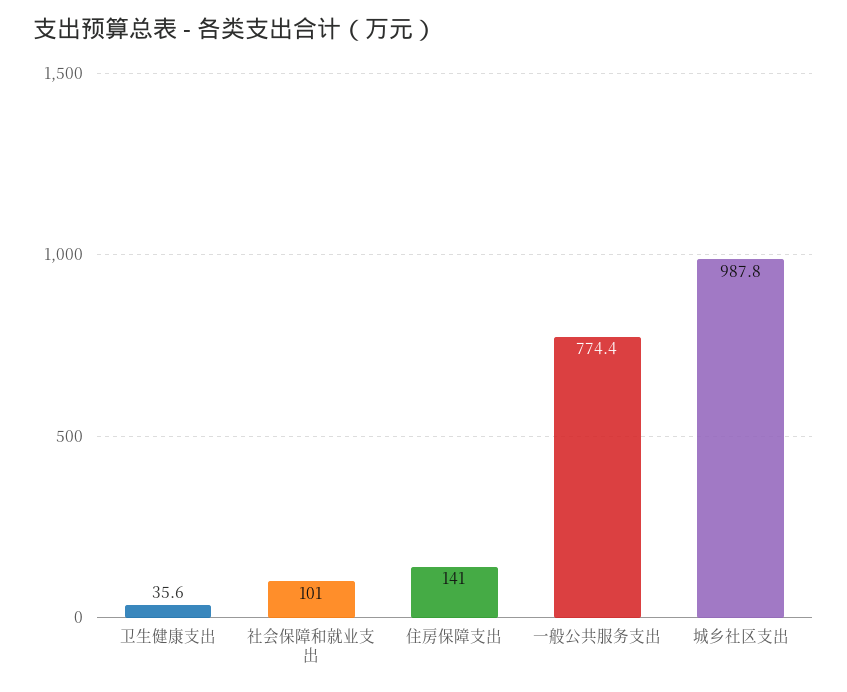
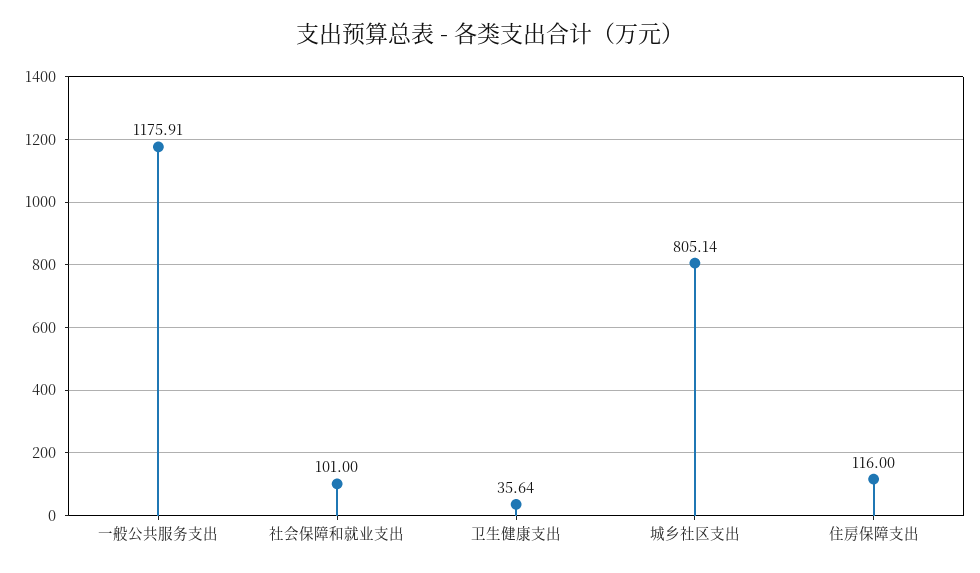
住房保障支出: 141 -> 116
一般公共服务支出: 774.4 -> 1175.91
城乡社区支出: 987.8 -> 805.14

